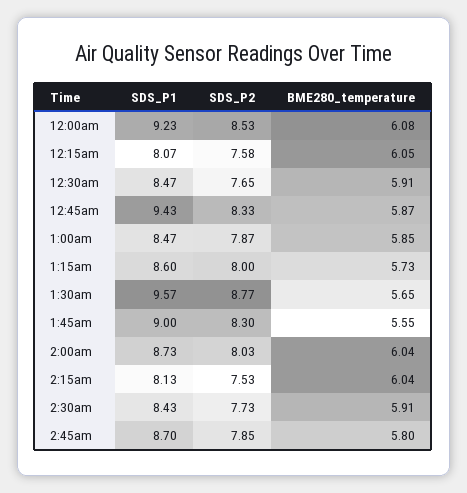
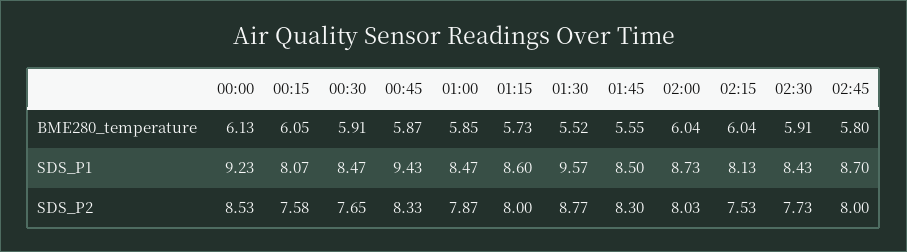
BME280_temperature, 12:00am: 6.08 -> 6.13
BME280_temperature, 1:30am: 5.65 -> 5.52
SDS_P1, 1:45am: 9 -> 8.5
SDS_P2, 2:45am: 7.85 -> 8

